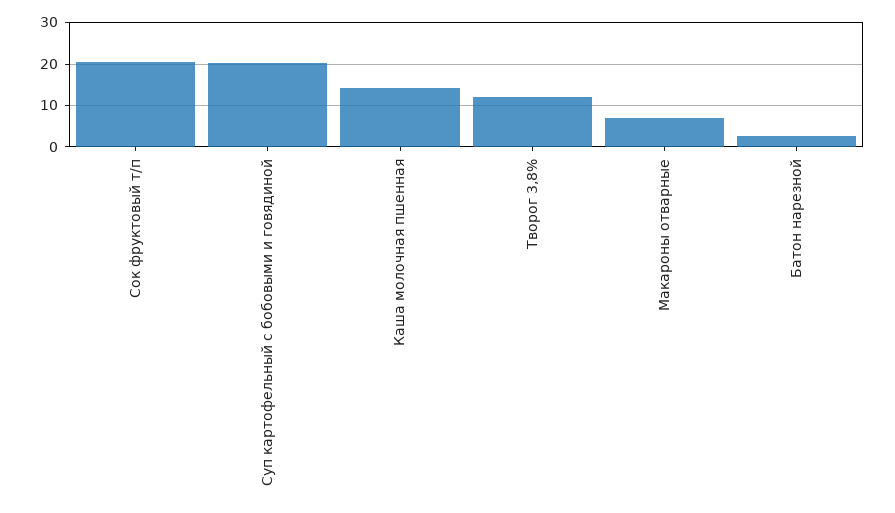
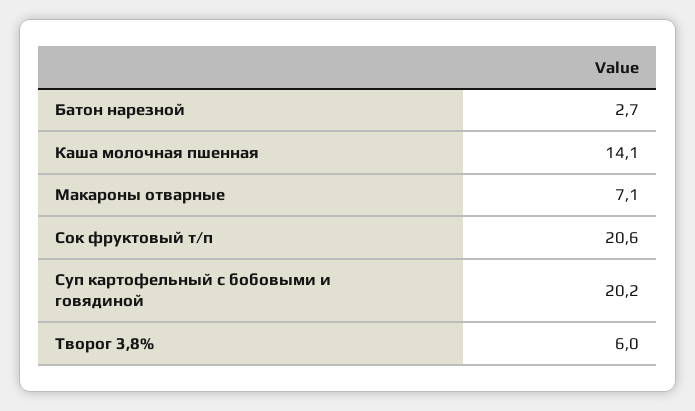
Творог 3,8%: 12 -> 6

